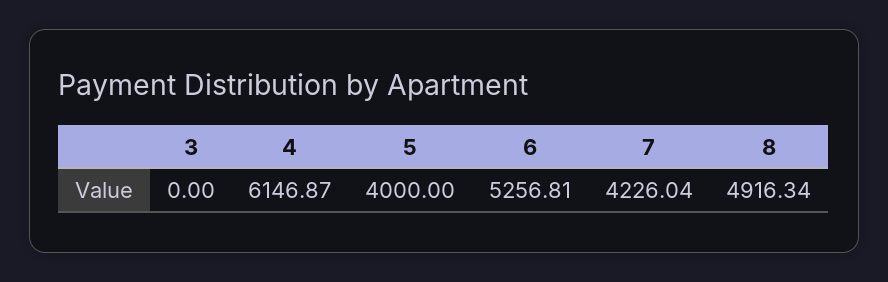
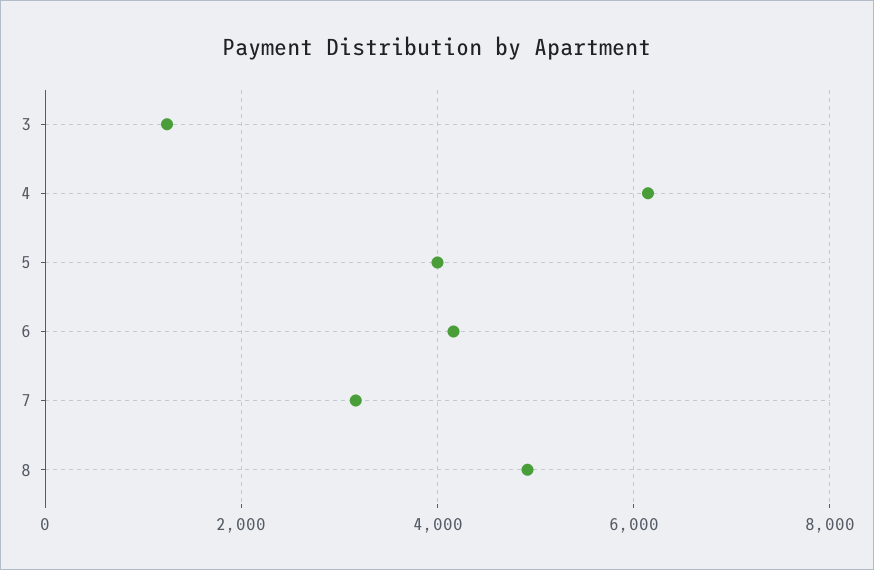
3: 0 -> 1200
6: 5256.81 -> 4200
7: 4226.04 -> 3200

